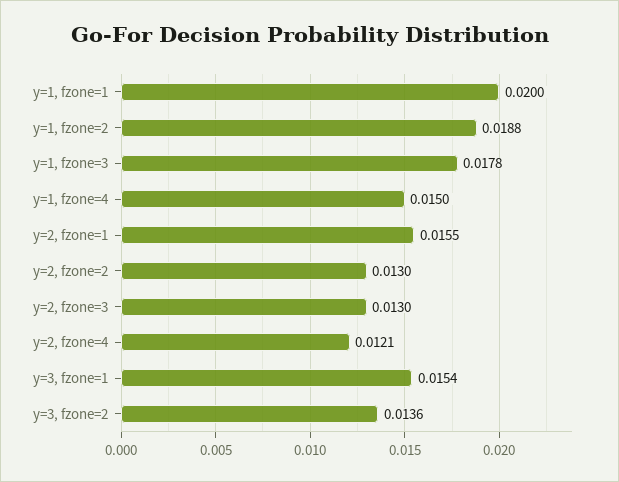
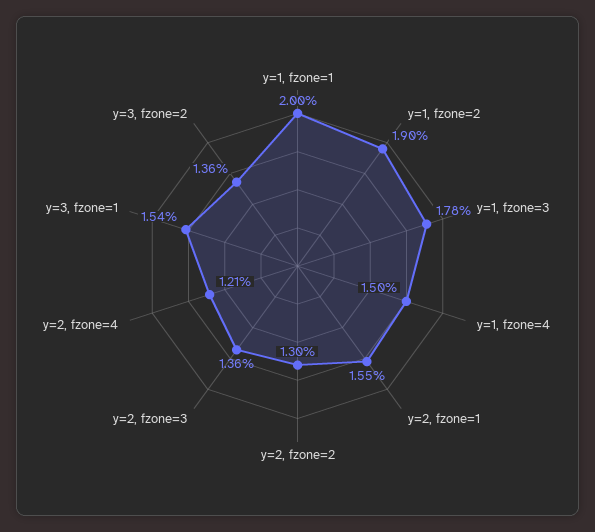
y=1, fzone=2: 0.0188 -> 0.019
y=2, fzone=3: 0.013 -> 0.0136

